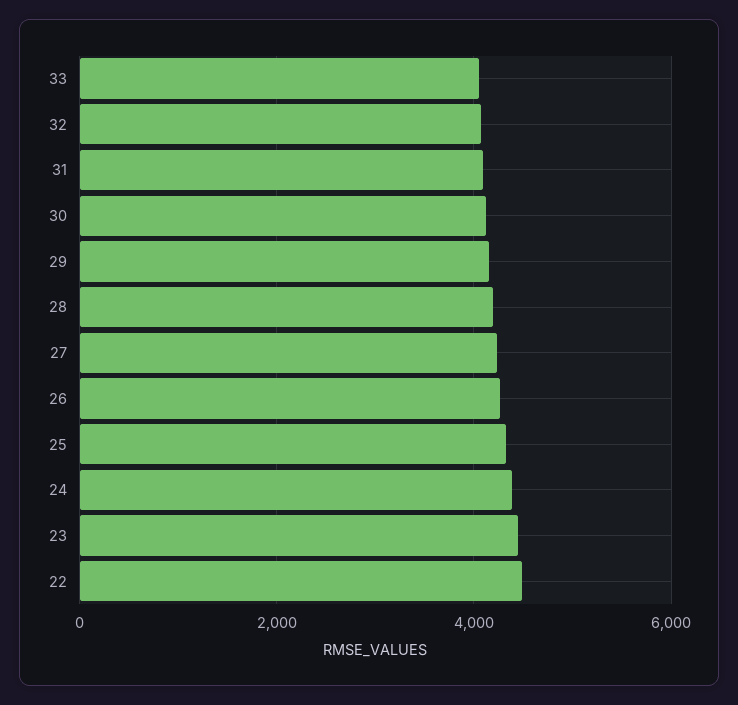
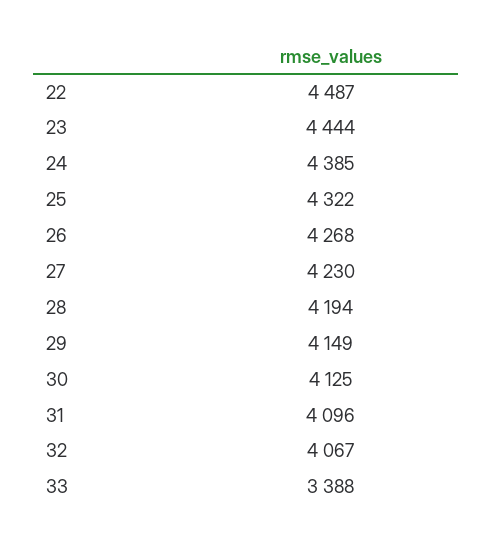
33: 4000 -> 3388

